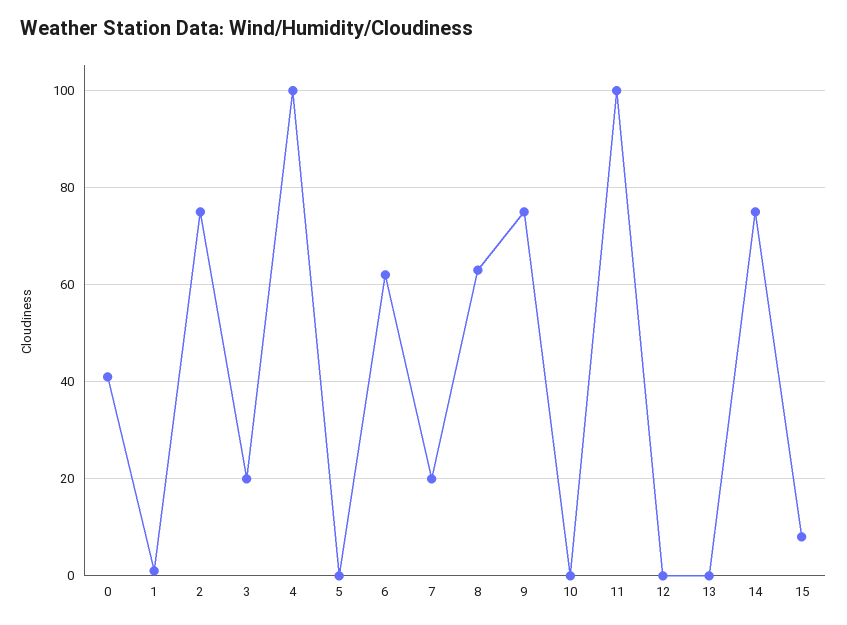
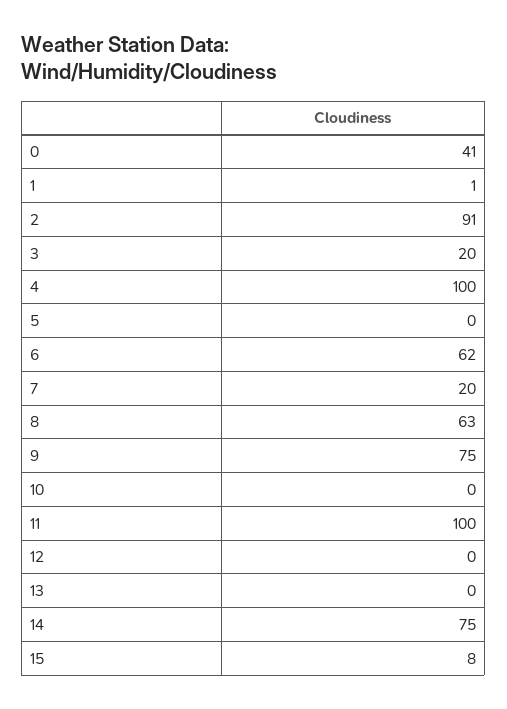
2: 75 -> 91

